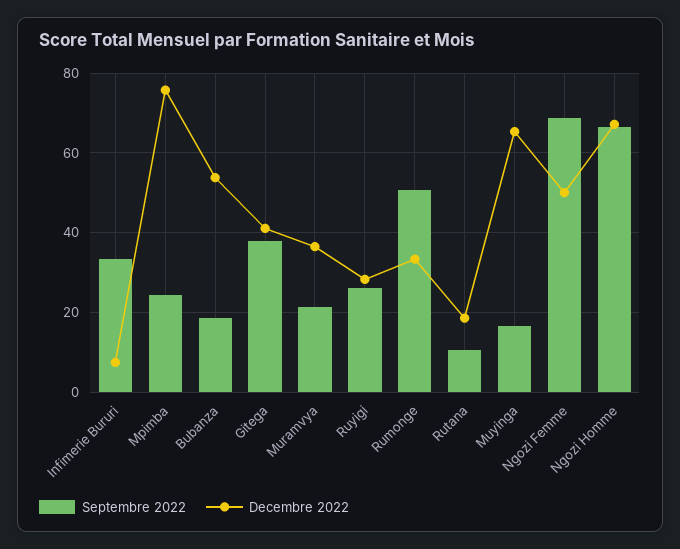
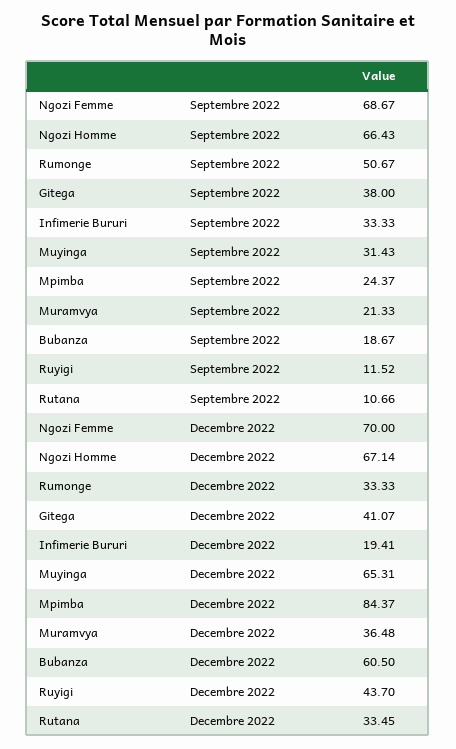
Decembre 2022, Infimerie Bururi: 8 -> 19.41
Decembre 2022, Mpimba: 76 -> 84.37
Decembre 2022, Bubanza: 54 -> 60.5
Septembre 2022, Ruyigi: 26 -> 11.52
Decembre 2022, Ruyigi: 28 -> 43.7
Decembre 2022, Rutana: 18 -> 33.45
Septembre 2022, Muyinga: 16 -> 31.43
Decembre 2022, Ngozi Femme: 50 -> 70

